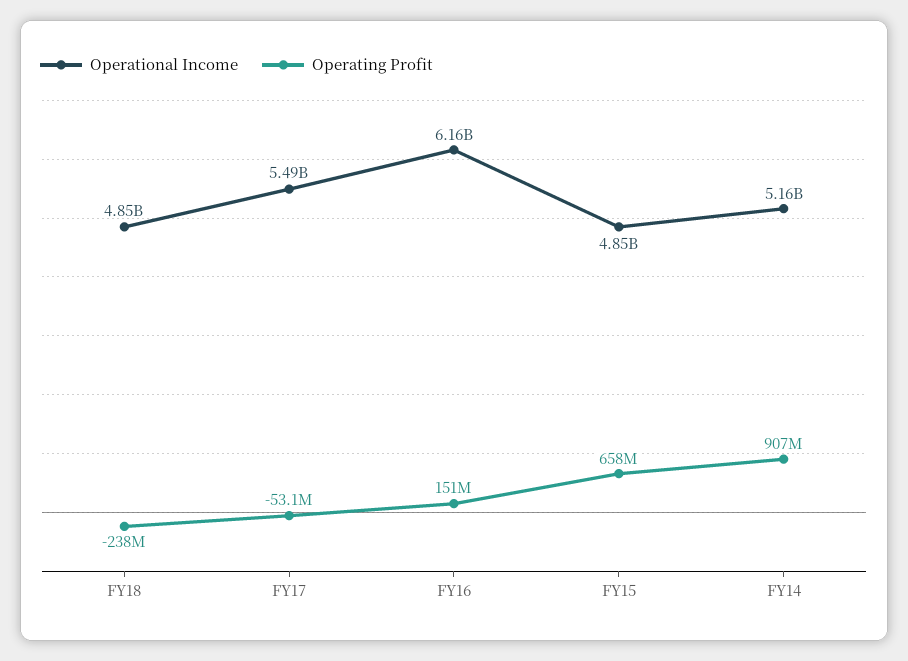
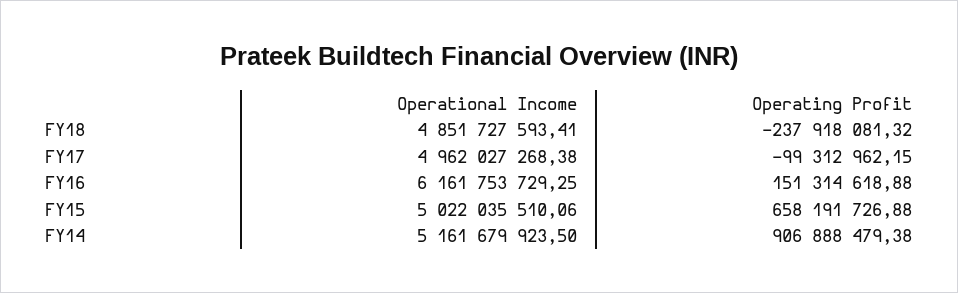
Operational Income, FY17: 5490000000 -> 4962027268.38
Operating Profit, FY17: -53100000 -> -99312962.15
Operational Income, FY15: 4850000000 -> 5022035510.06

